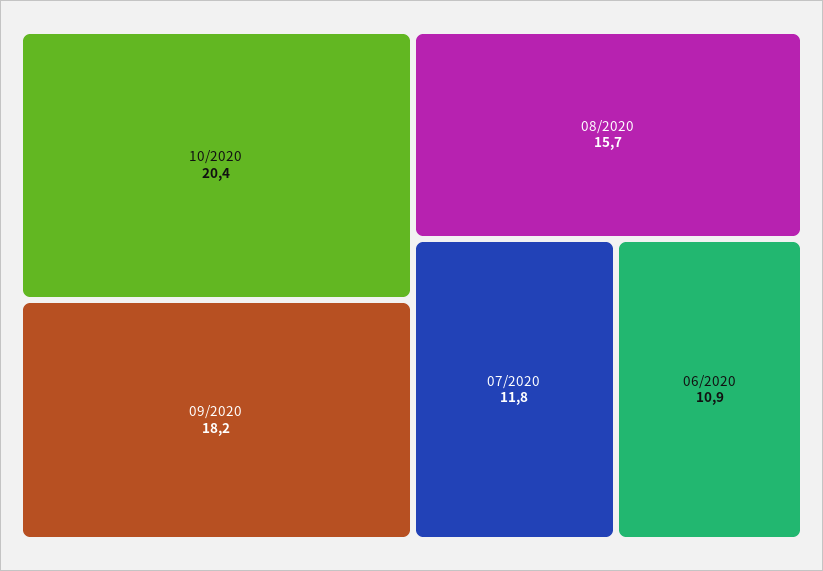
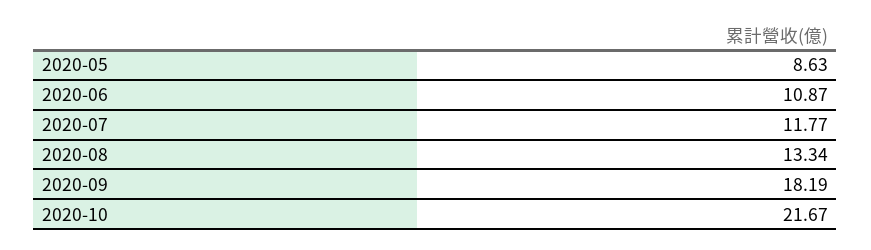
10/2020: 20.4 -> 21.67
08/2020: 15.7 -> 13.34
2020-05: none -> 8.63

